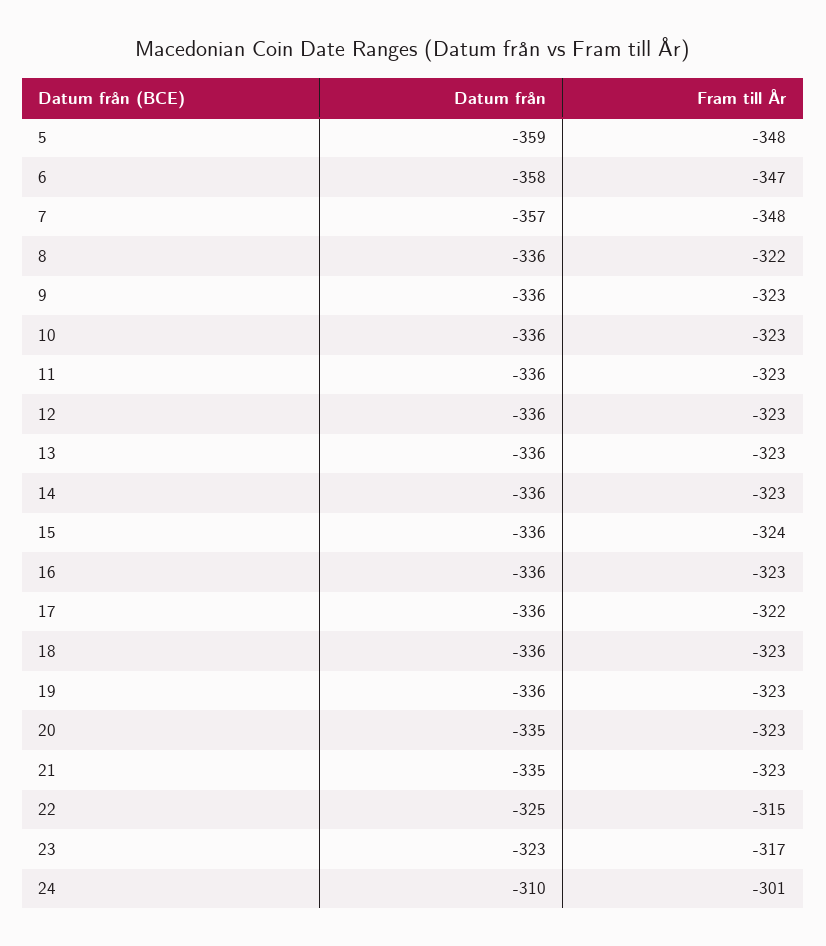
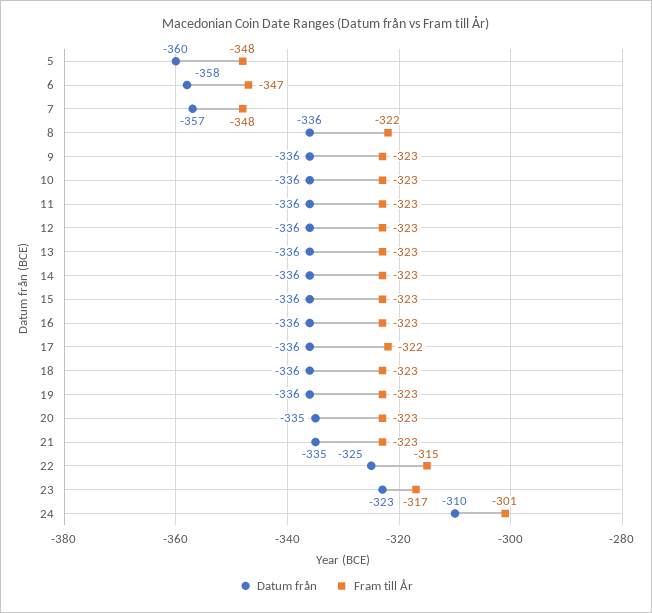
Datum från, 5: -359 -> -360
Fram till År, 15: -324 -> -323

